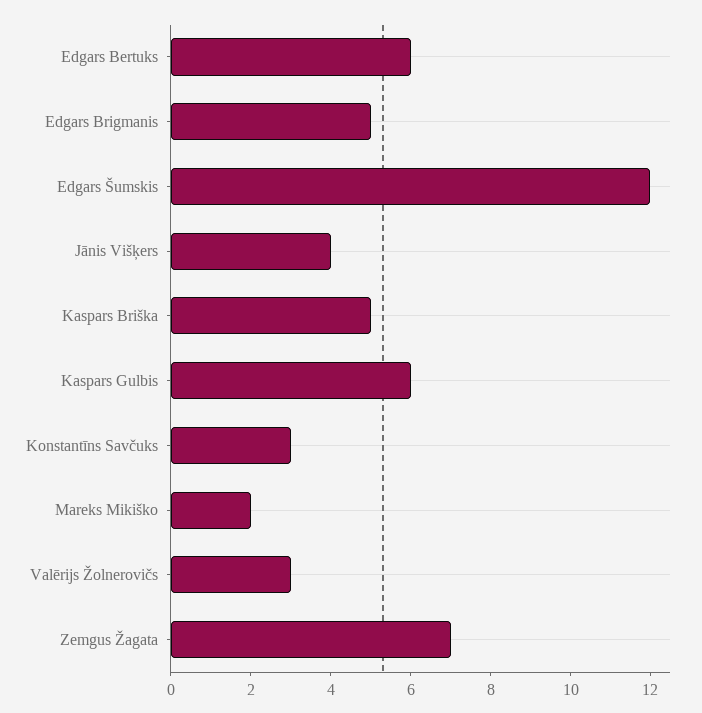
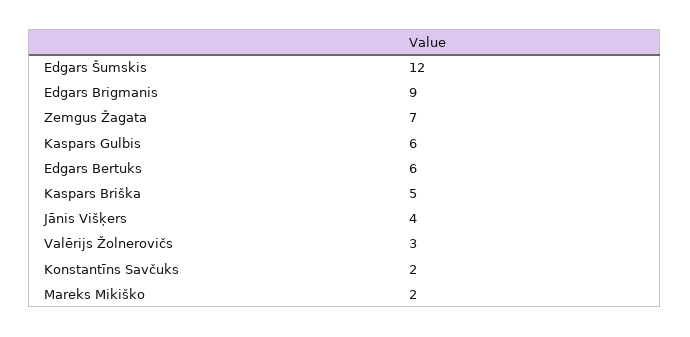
Edgars Brigmanis: 5 -> 9
Konstantīns Savčuks: 3 -> 2

